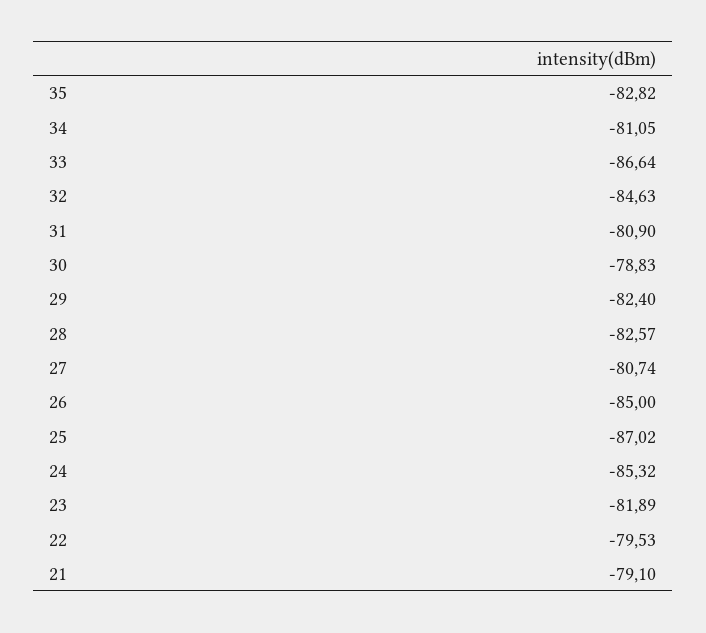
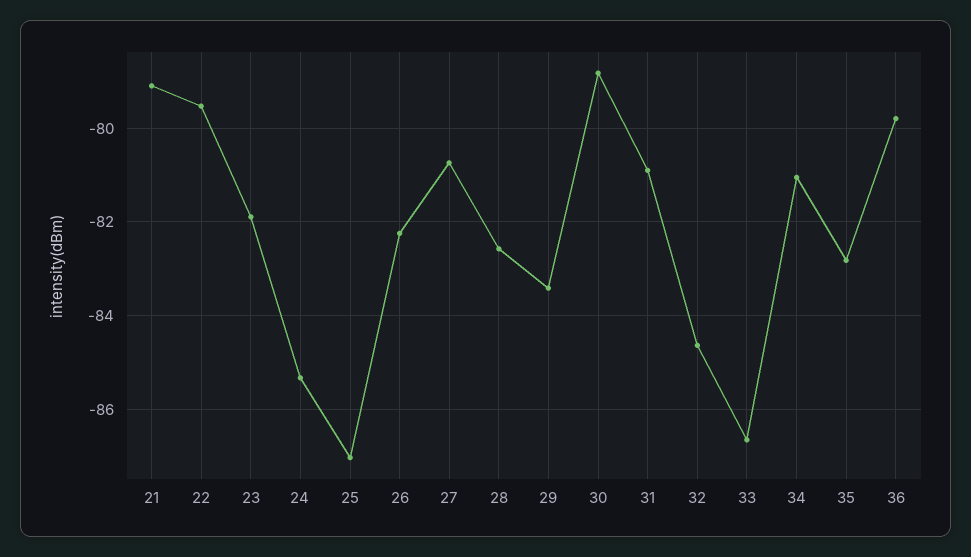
29: -82.4 -> -83.4
26: -85 -> -82.2
36: none -> -79.8

